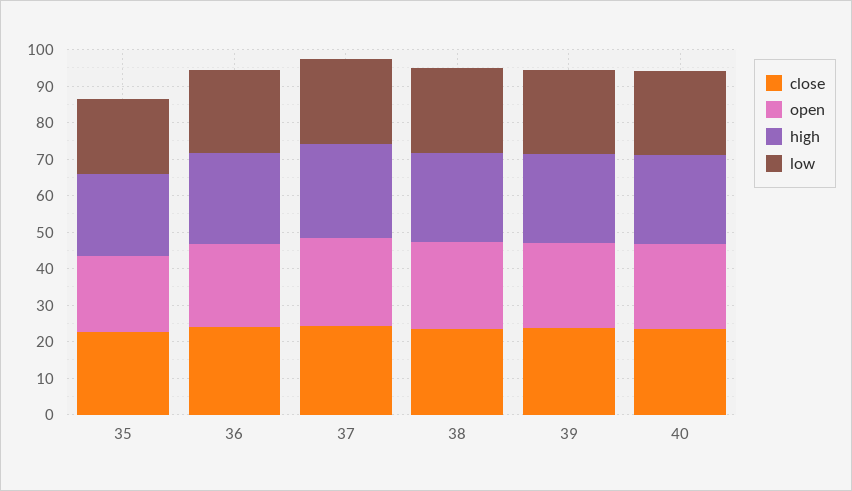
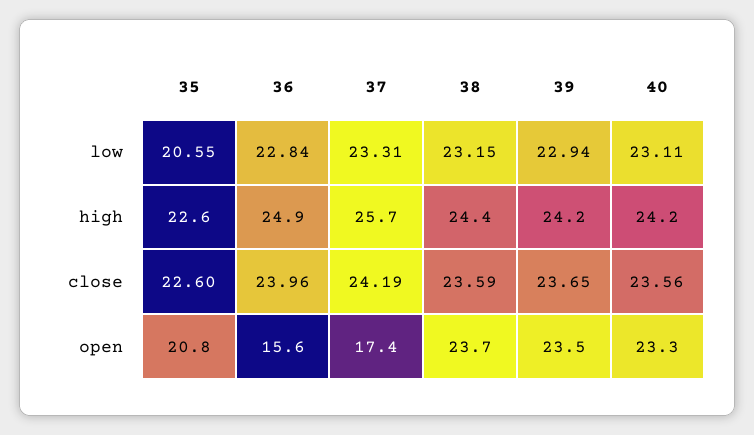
open, 36: 22.5 -> 15.6
open, 37: 25 -> 17.4

